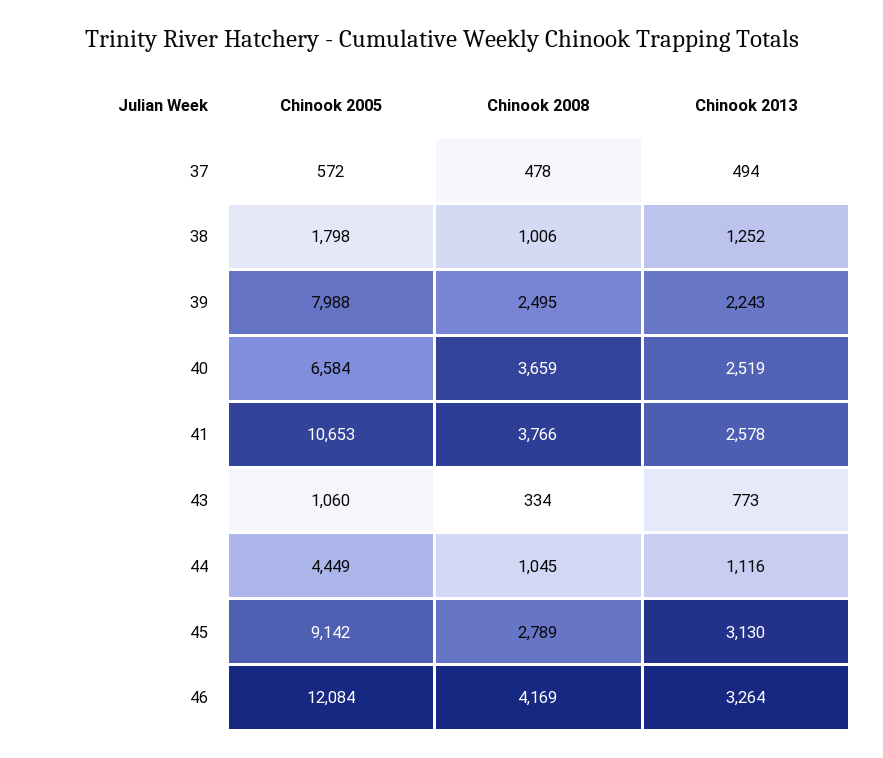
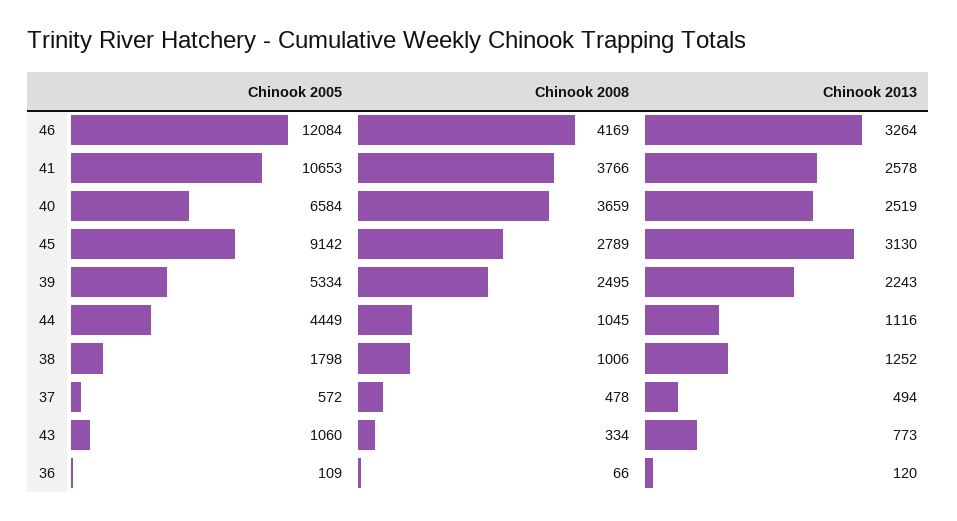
Chinook 2005, 39: 7988 -> 5334
Chinook 2005, 36: none -> 109
Chinook 2008, 36: none -> 66
Chinook 2013, 36: none -> 120

